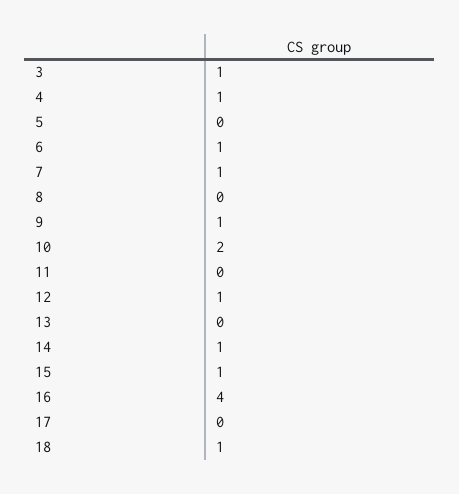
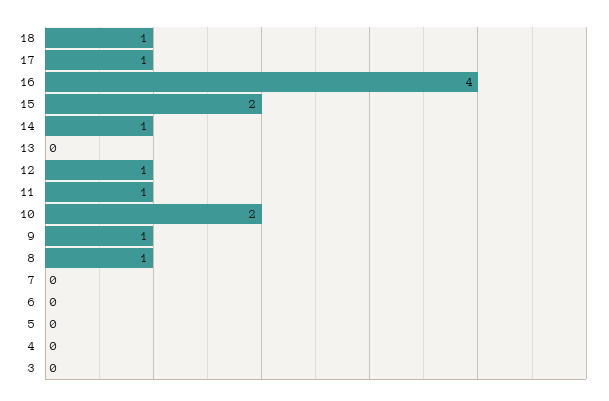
3: 1 -> 0
4: 1 -> 0
6: 1 -> 0
7: 1 -> 0
8: 0 -> 1
11: 0 -> 1
15: 1 -> 2
17: 0 -> 1

